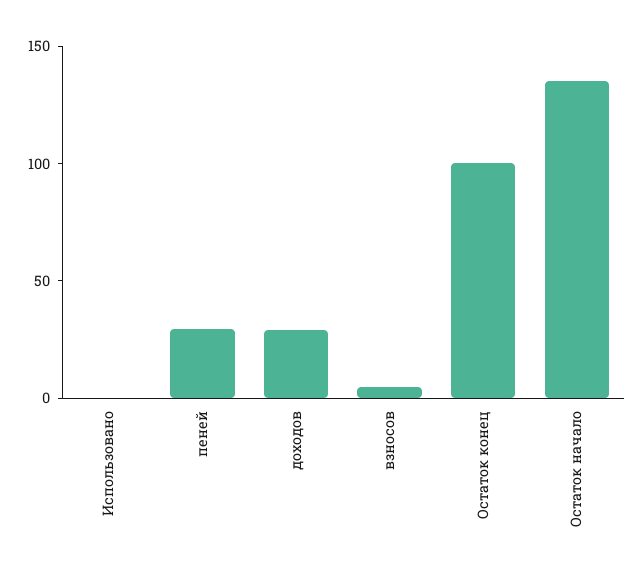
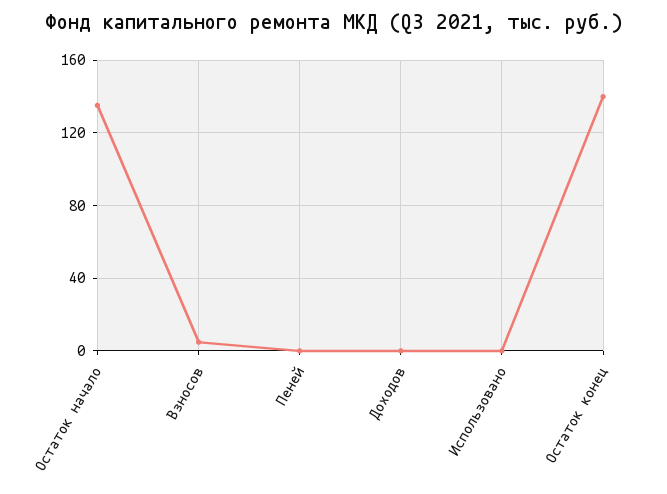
пеней: 30 -> 0
доходов: 30 -> 0
Остаток конец: 100 -> 140

